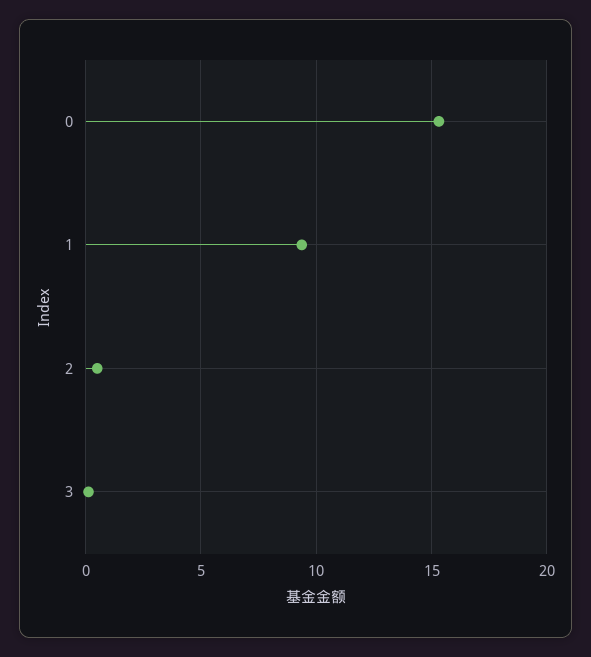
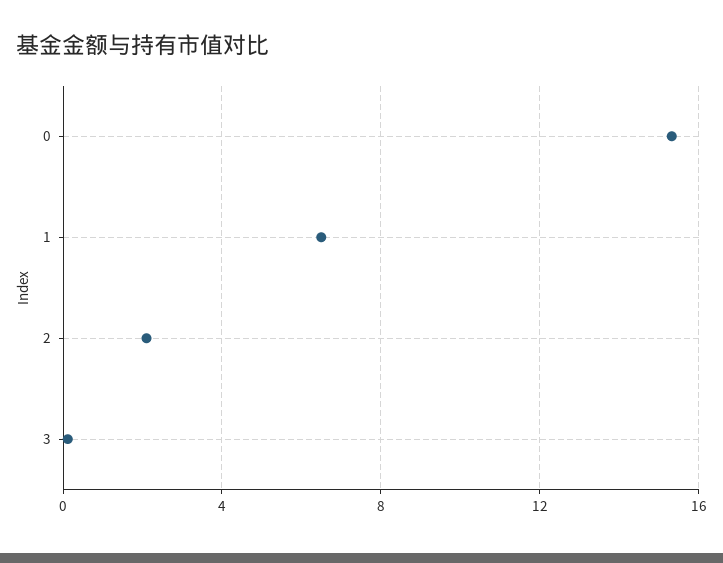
1: 9.5 -> 6.5
2: 0.5 -> 2

